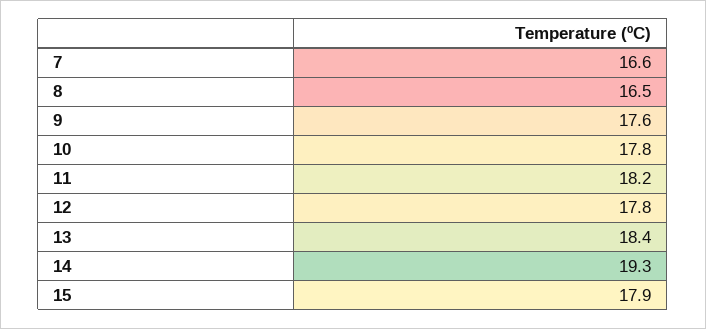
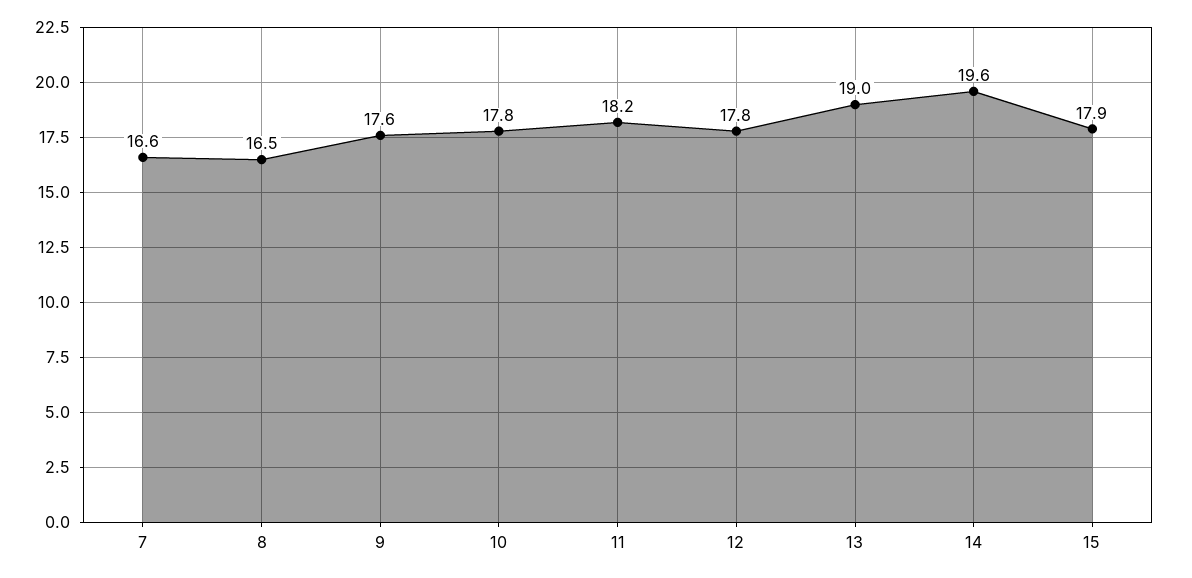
13: 18.4 -> 19
14: 19.3 -> 19.6

